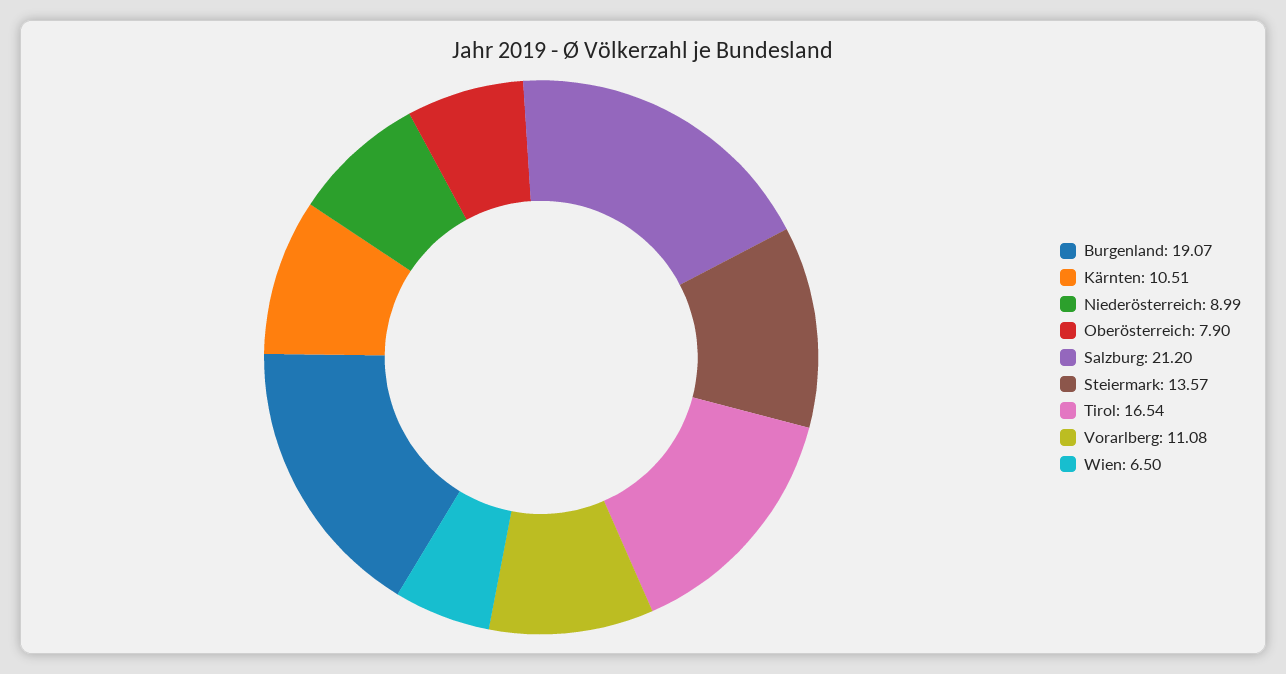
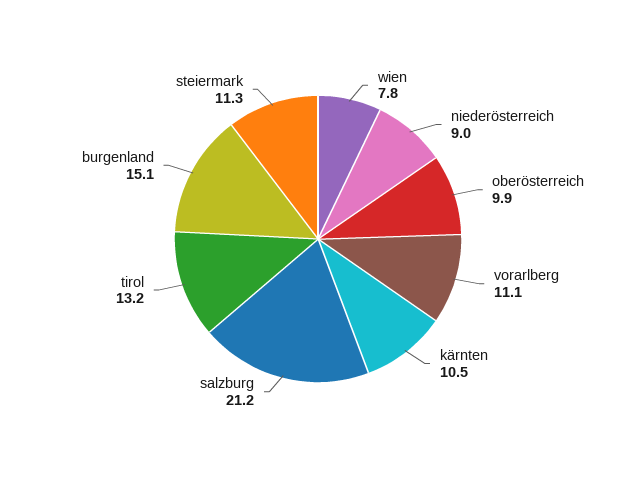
Burgenland: 19.07 -> 15.1
Oberösterreich: 7.9 -> 9.9
Steiermark: 13.57 -> 11.3
Tirol: 16.54 -> 13.2
Wien: 6.5 -> 7.8

